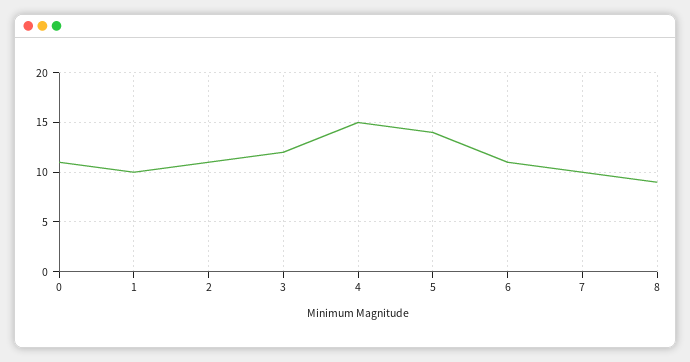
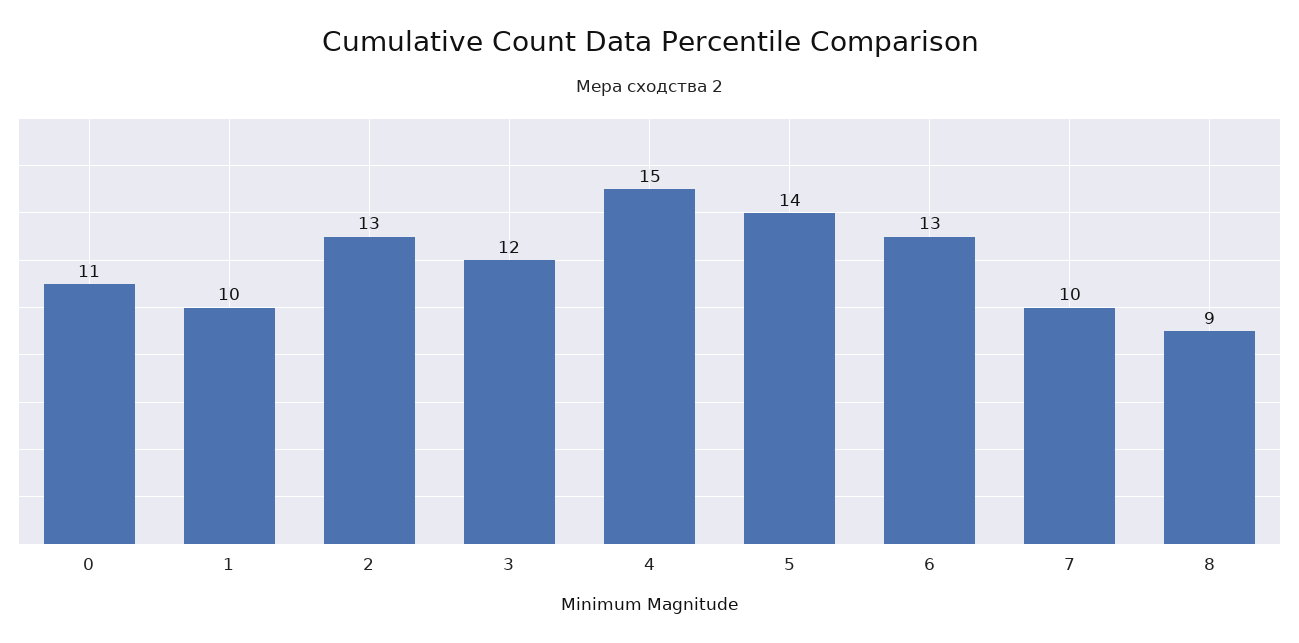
2: 11 -> 13
6: 11 -> 13

